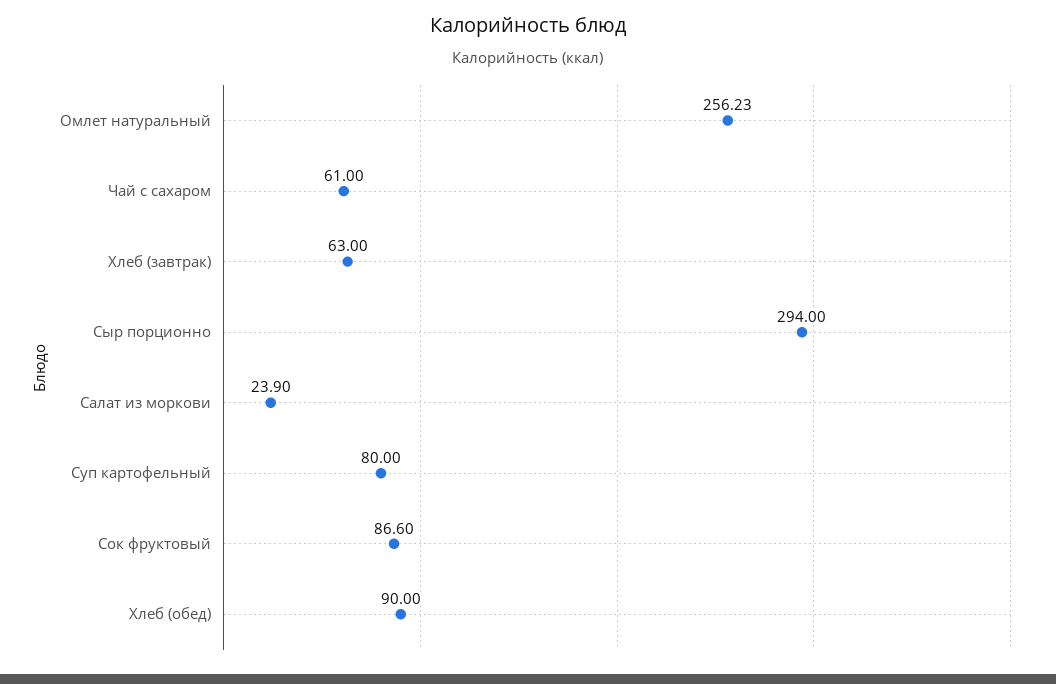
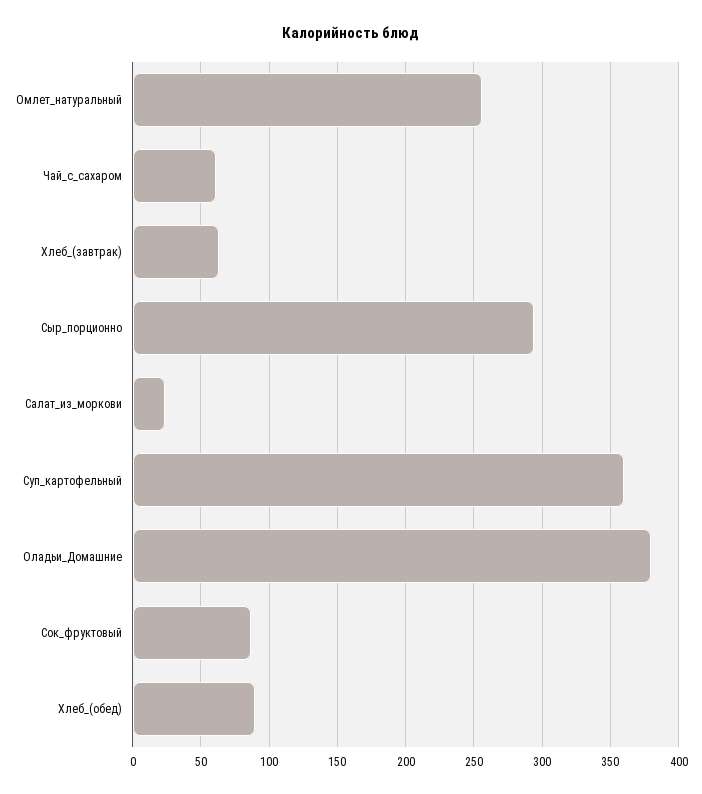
Суп картофельный: 80 -> 360
Оладьи_Домашние: none -> 380

